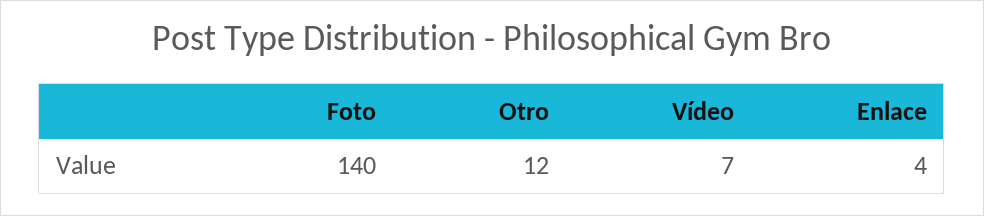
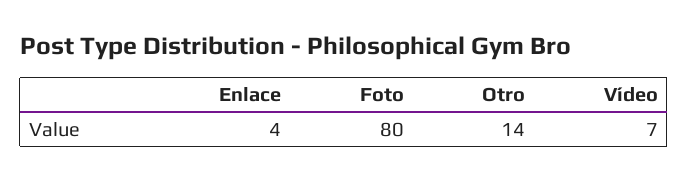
Foto: 140 -> 80
Otro: 12 -> 14

